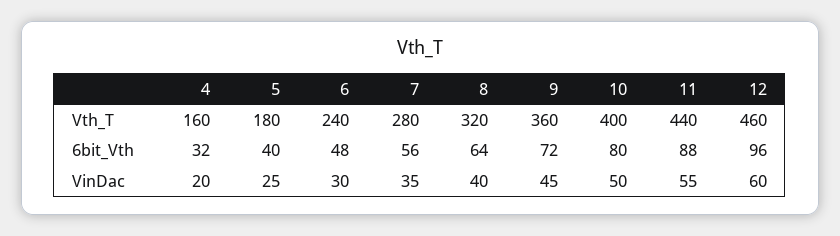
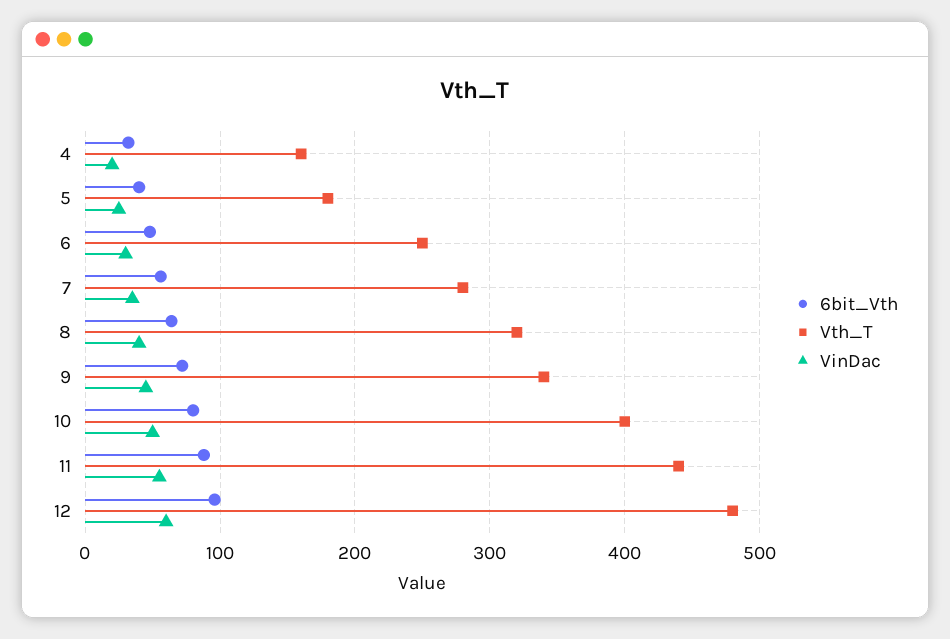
Vth_T, 6: 240 -> 250
Vth_T, 9: 360 -> 340
Vth_T, 12: 460 -> 480

